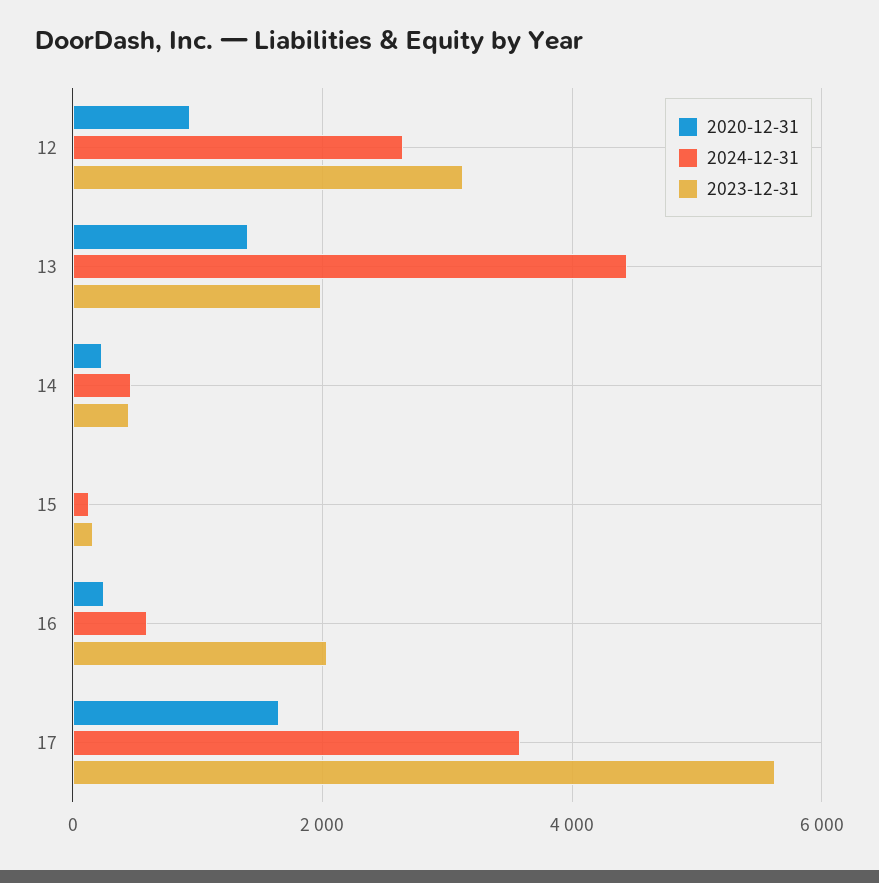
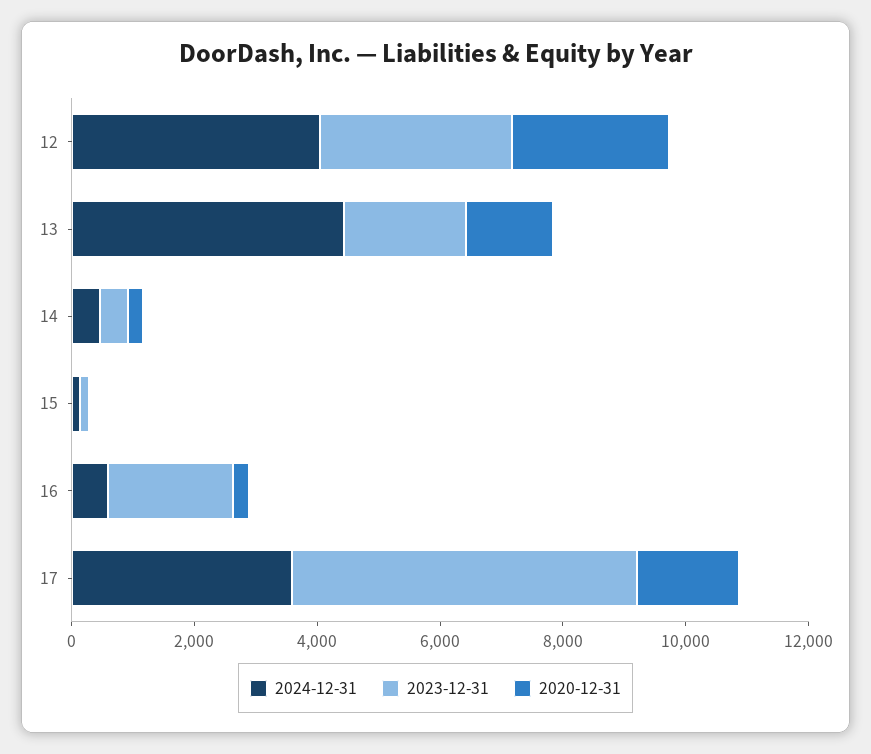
2020-12-31, 12: 1000 -> 2500
2024-12-31, 12: 2600 -> 4000

